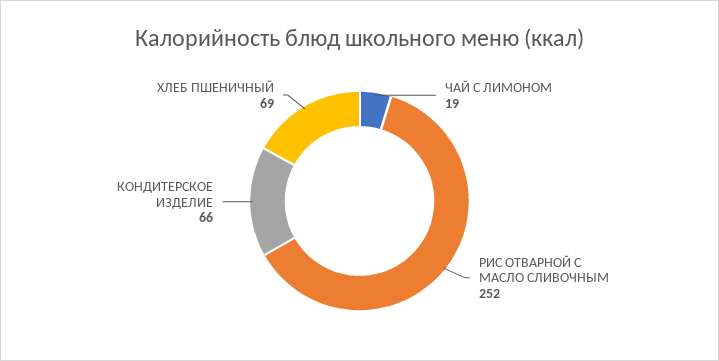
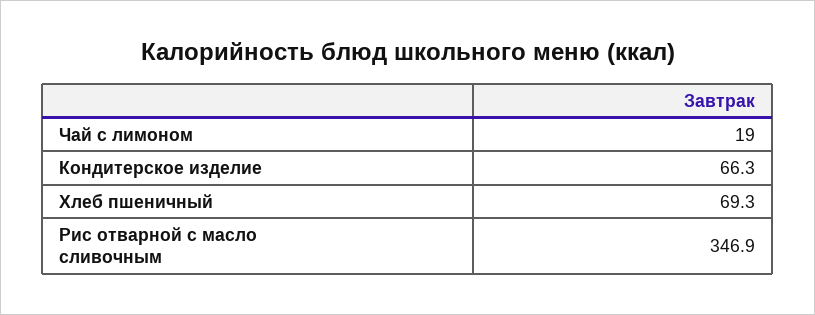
РИС ОТВАРНОЙ С МАСЛО СЛИВОЧНЫМ: 252 -> 346.9

